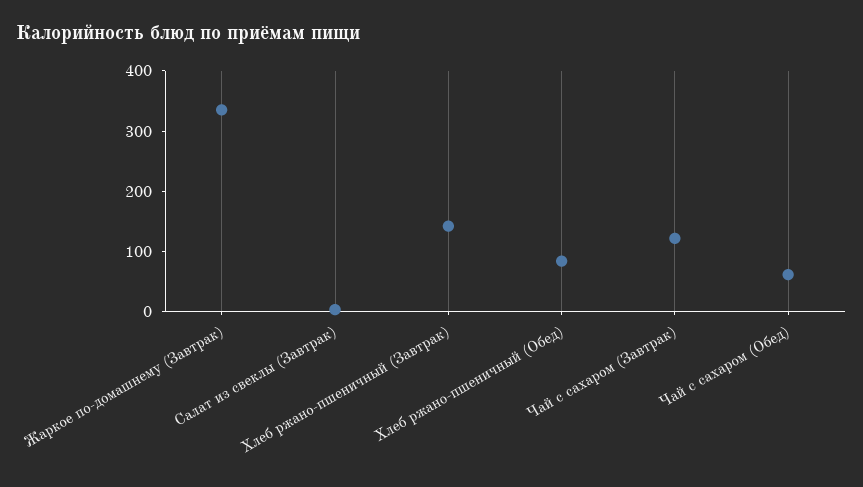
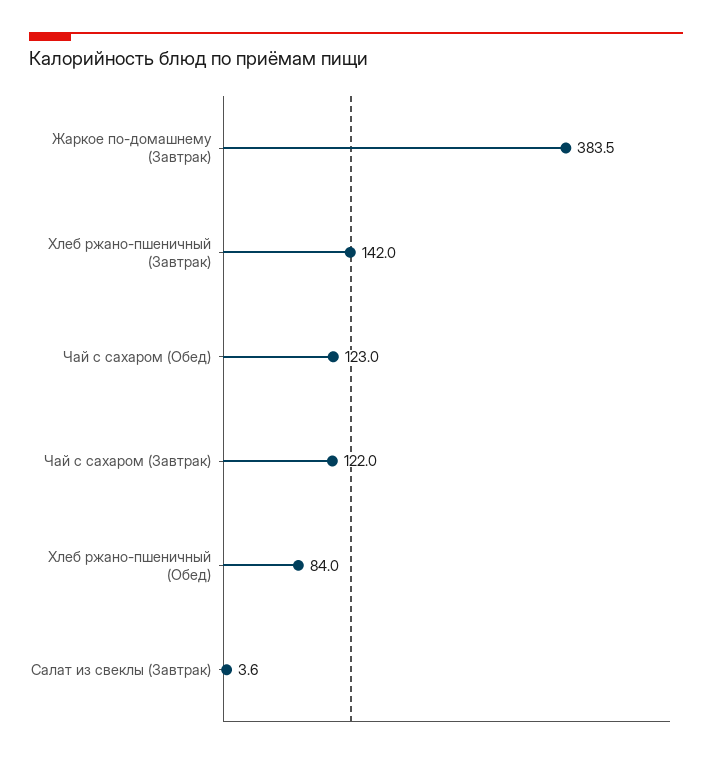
Жаркое по-домашнему (Завтрак): 340 -> 383.5
Чай с сахаром (Обед): 60 -> 123

